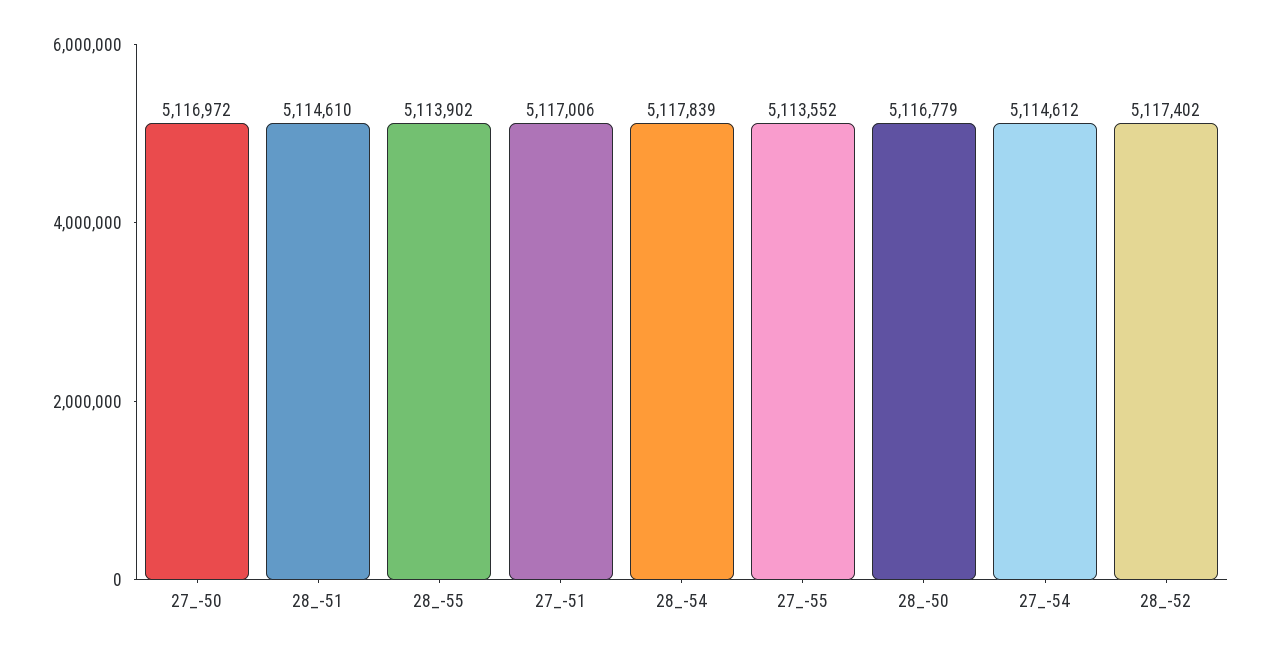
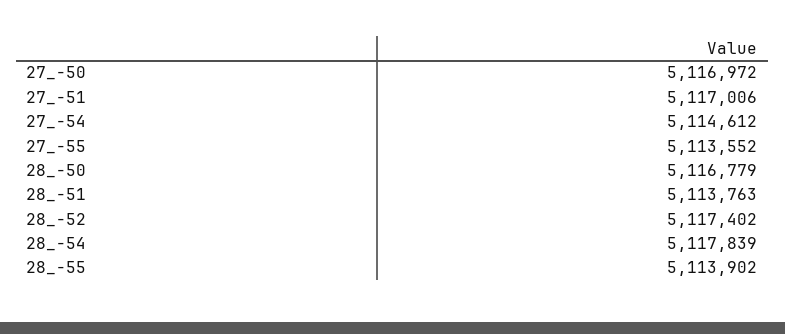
28_-51: 5114610 -> 5113763

